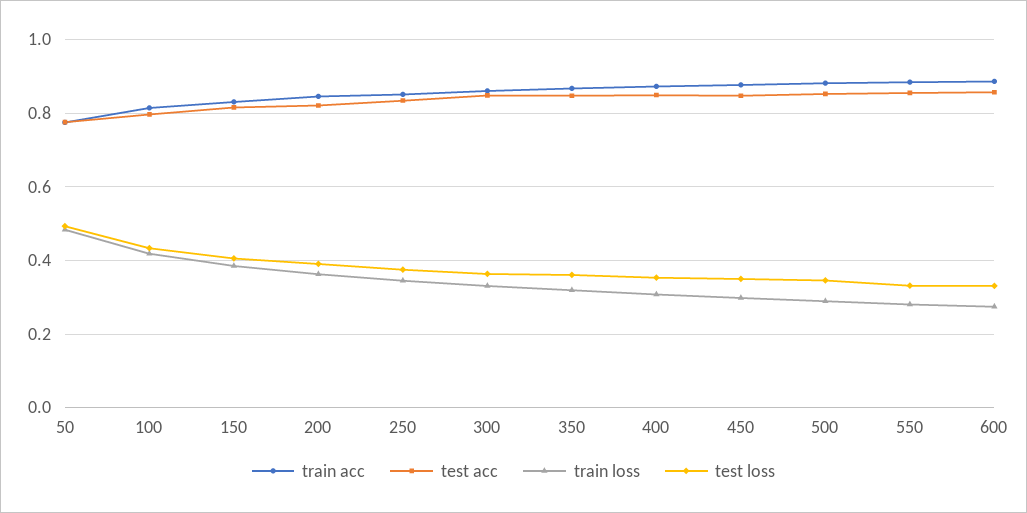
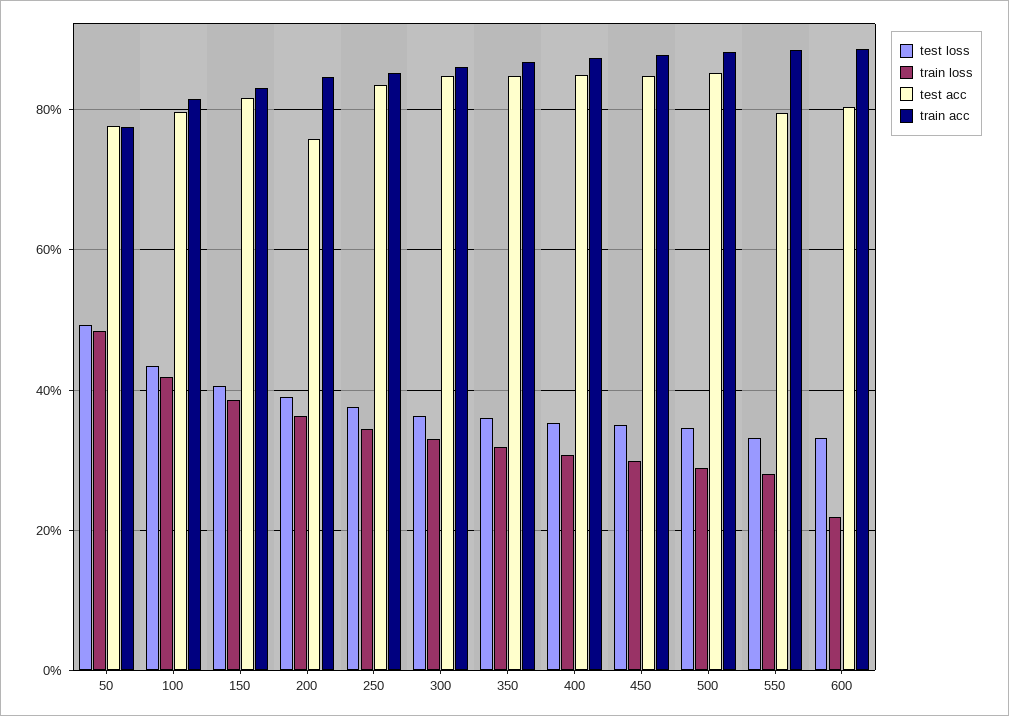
test acc, 200: 0.82 -> 0.76
test acc, 550: 0.86 -> 0.8
test acc, 600: 0.86 -> 0.8
train loss, 600: 0.28 -> 0.22

